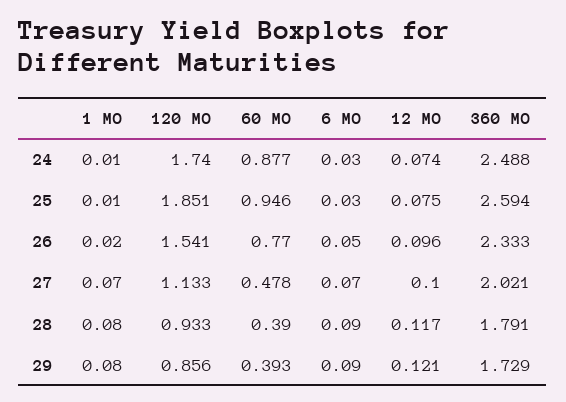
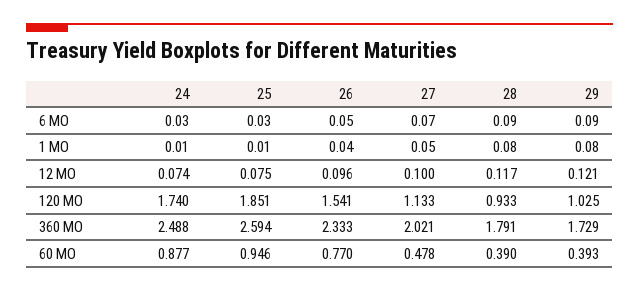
1 MO, 26: 0.02 -> 0.04
1 MO, 27: 0.07 -> 0.05
120 MO, 29: 0.856 -> 1.025

